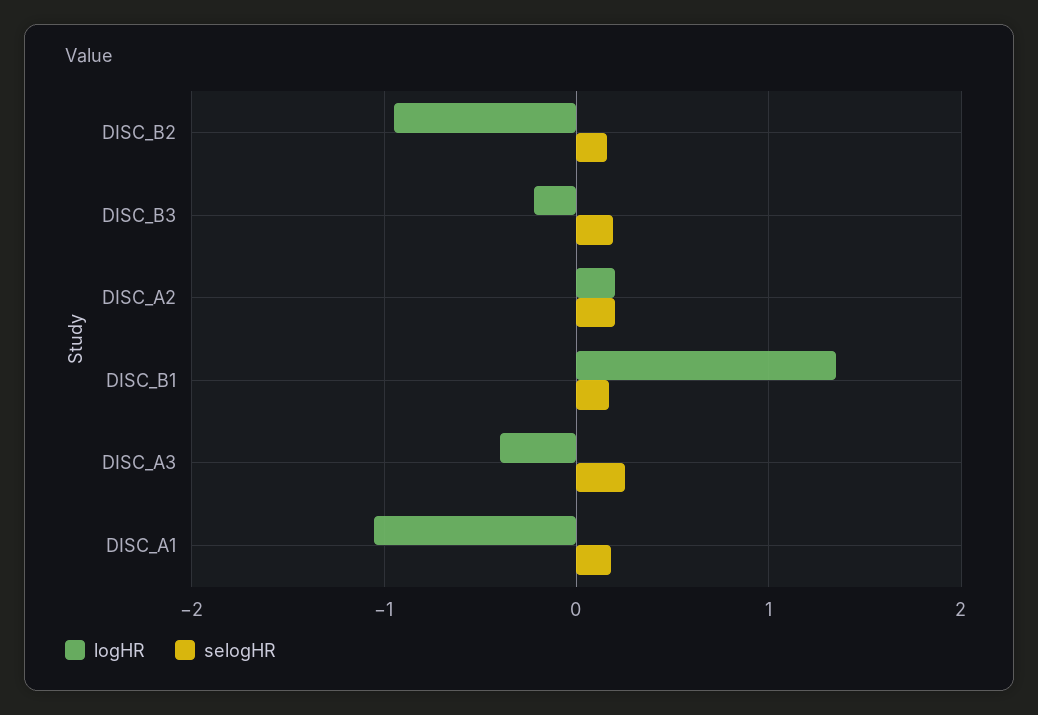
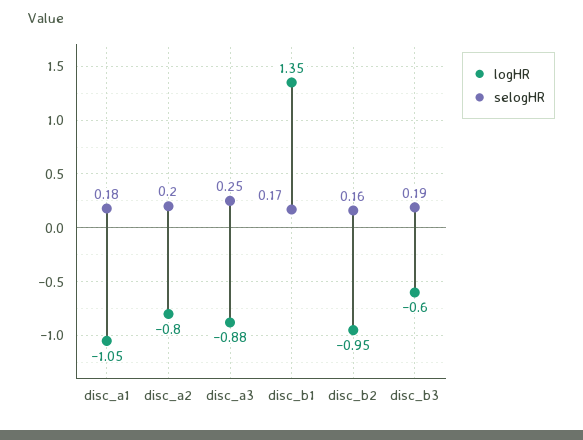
logHR, DISC_B3: -0.2 -> -0.6
logHR, DISC_A2: 0.2 -> -0.8
logHR, DISC_A3: -0.4 -> -0.88

